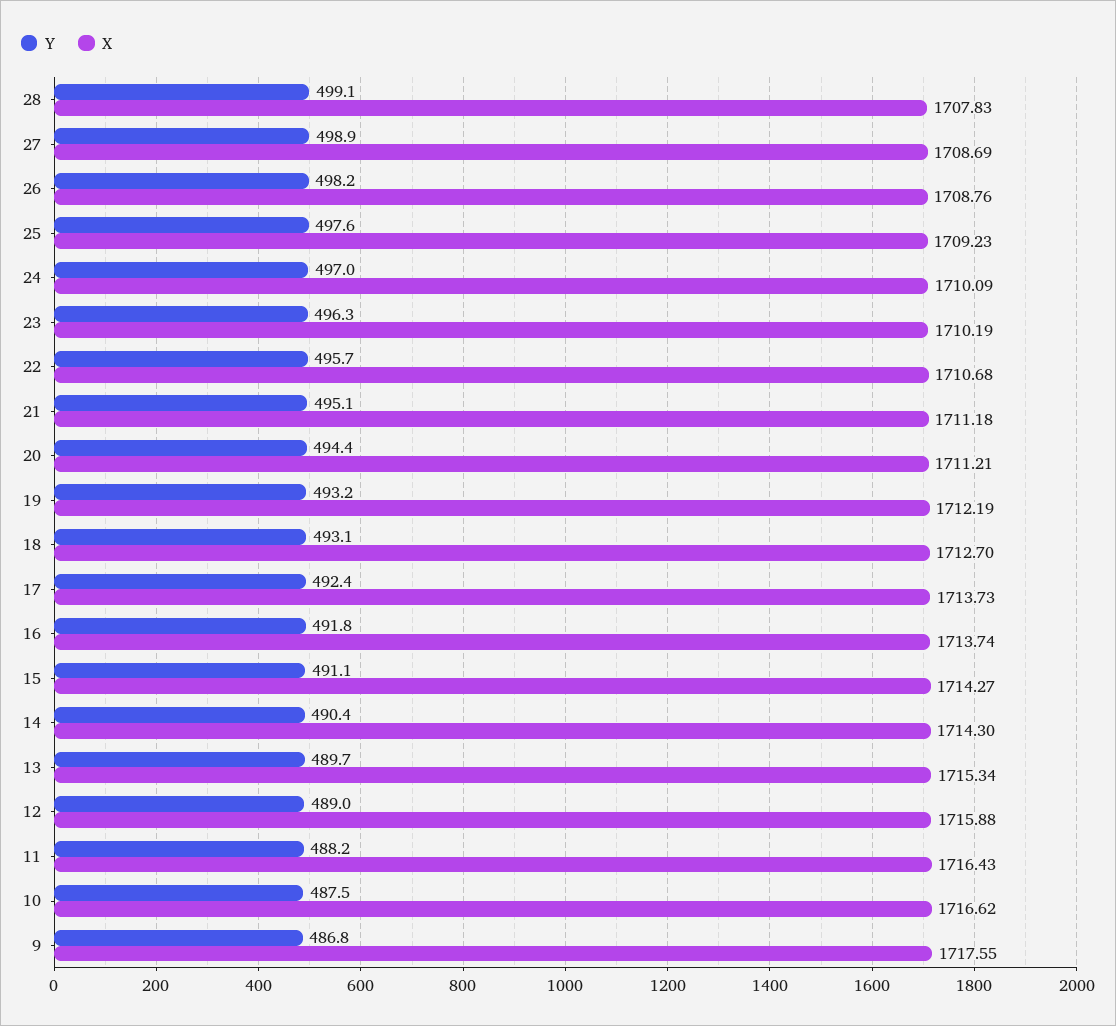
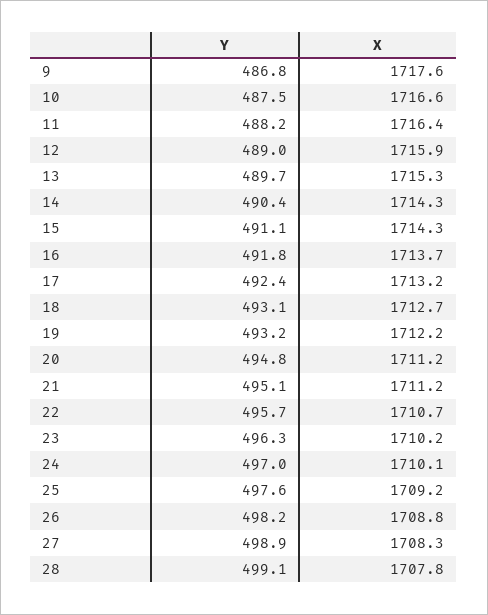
X, 27: 1708.69 -> 1708.3
Y, 20: 494.4 -> 494.8
X, 17: 1713.73 -> 1713.2

